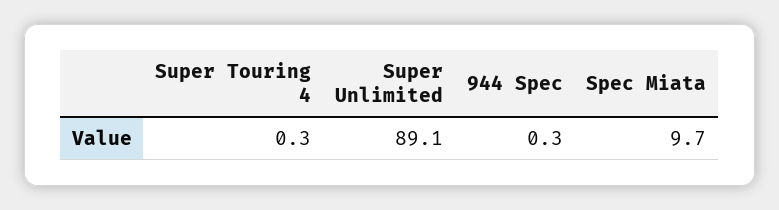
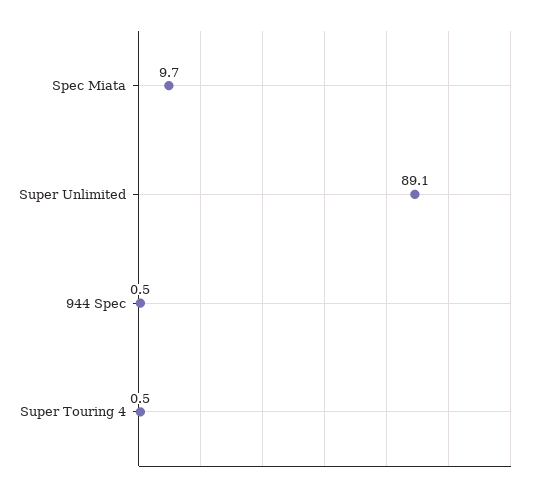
Super Touring 4: 0.3 -> 0.5
944 Spec: 0.3 -> 0.5

